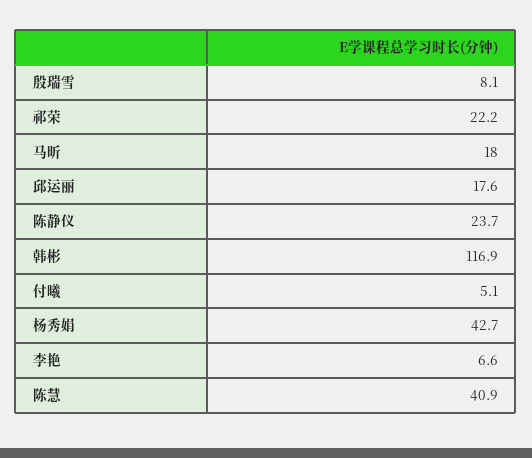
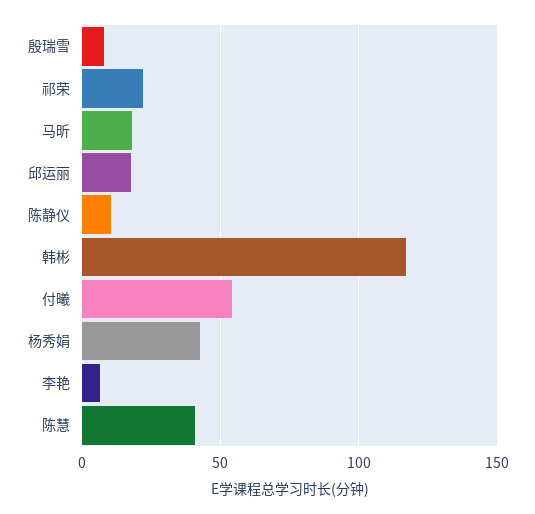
陈静仪: 23.7 -> 10
付曦: 5.1 -> 55

